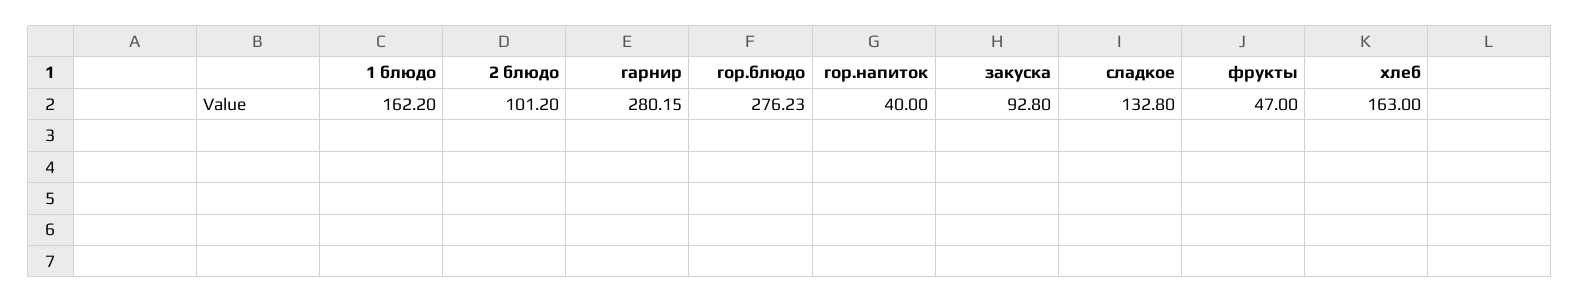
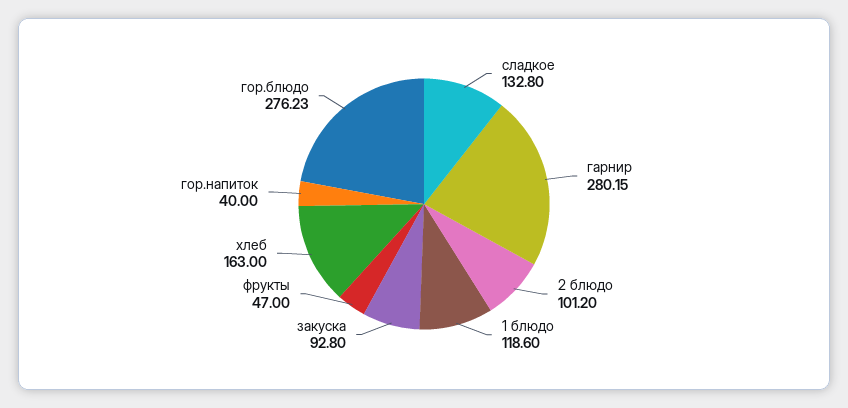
1 блюдо: 162.2 -> 118.6

